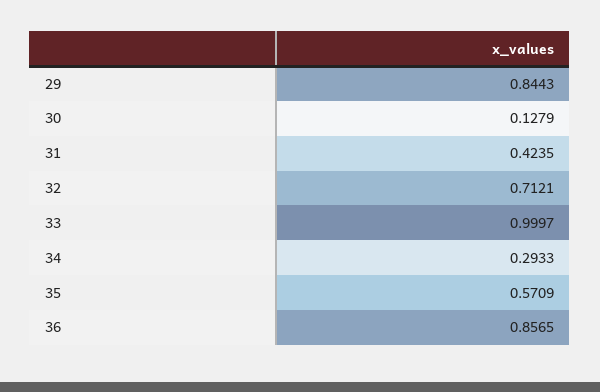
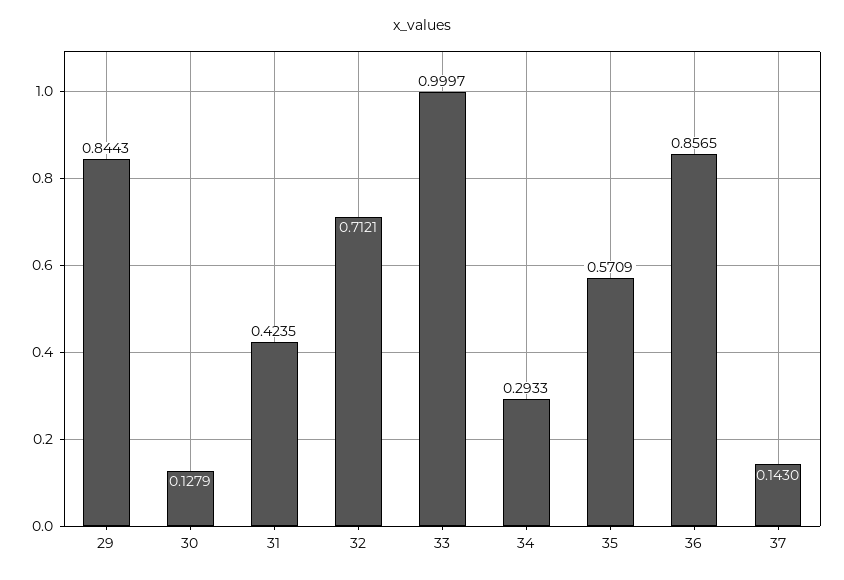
37: none -> 0.143

